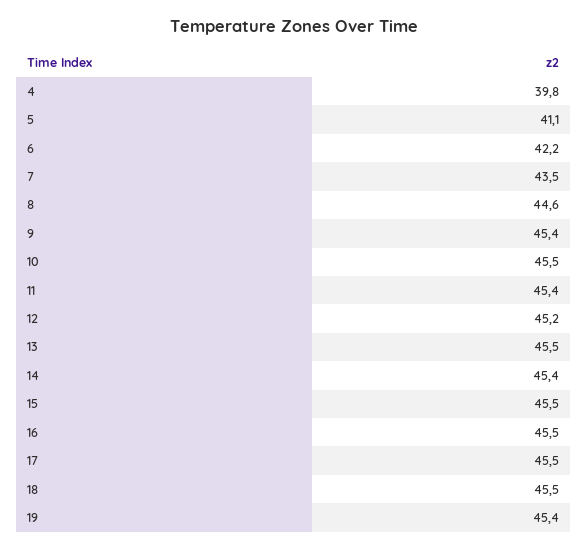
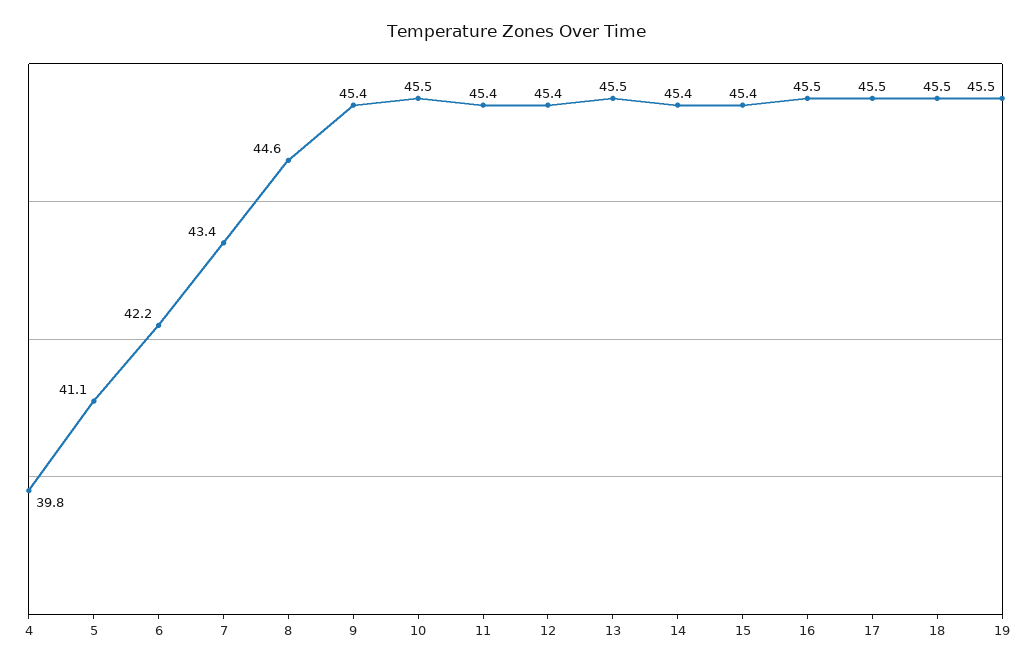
7: 43.5 -> 43.4
12: 45.2 -> 45.4
15: 45.5 -> 45.4
19: 45.4 -> 45.5

